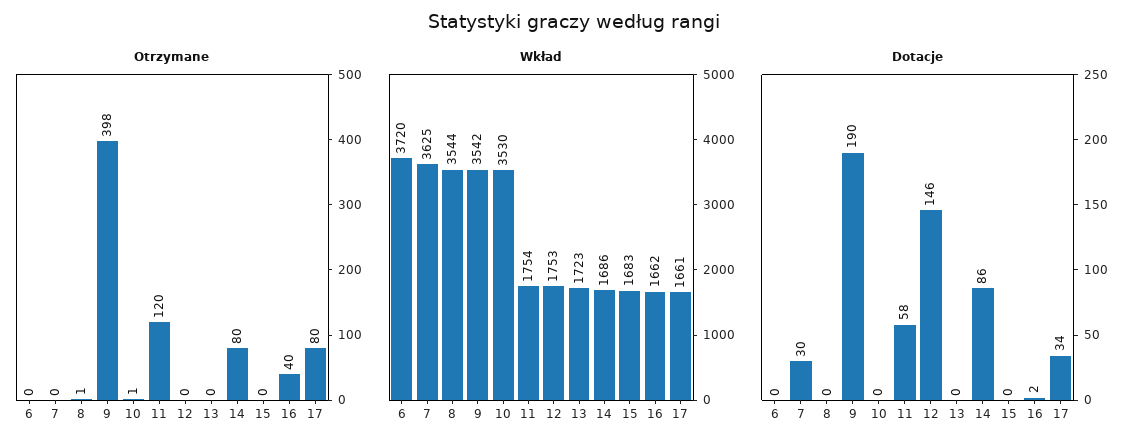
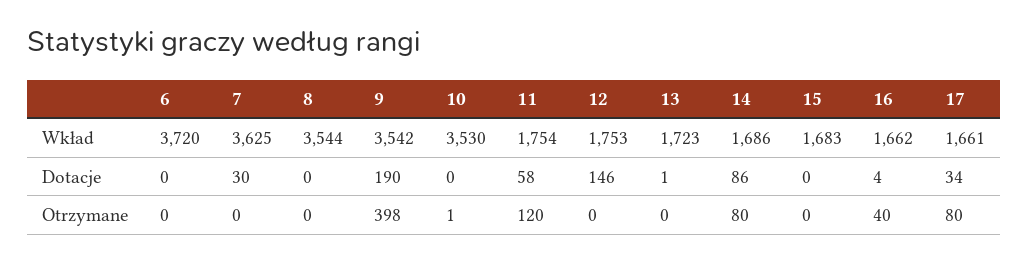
Otrzymane, 8: 1 -> 0
Dotacje, 13: 0 -> 1
Dotacje, 16: 2 -> 4

